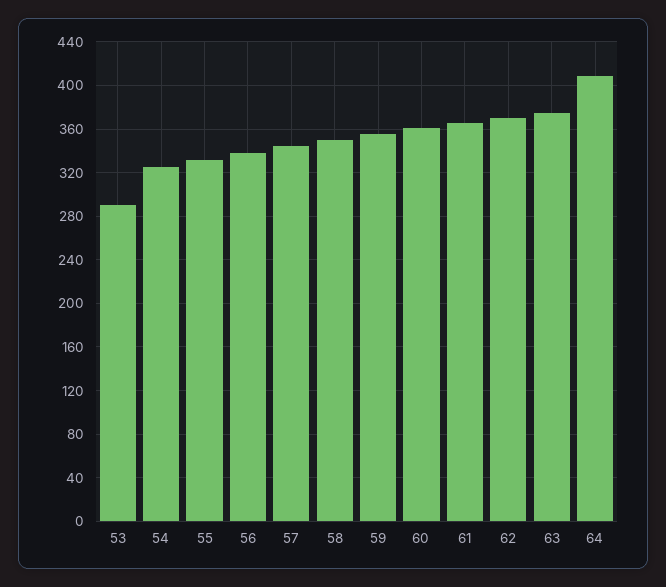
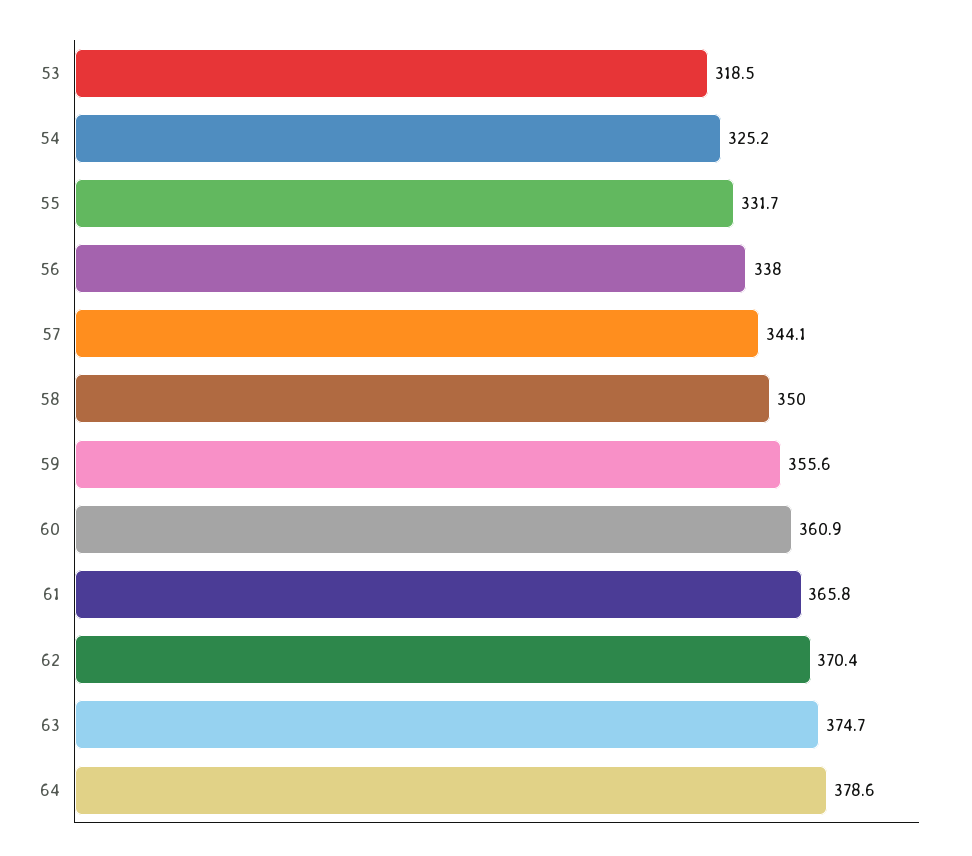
53: 290 -> 318.5
64: 410 -> 378.6

